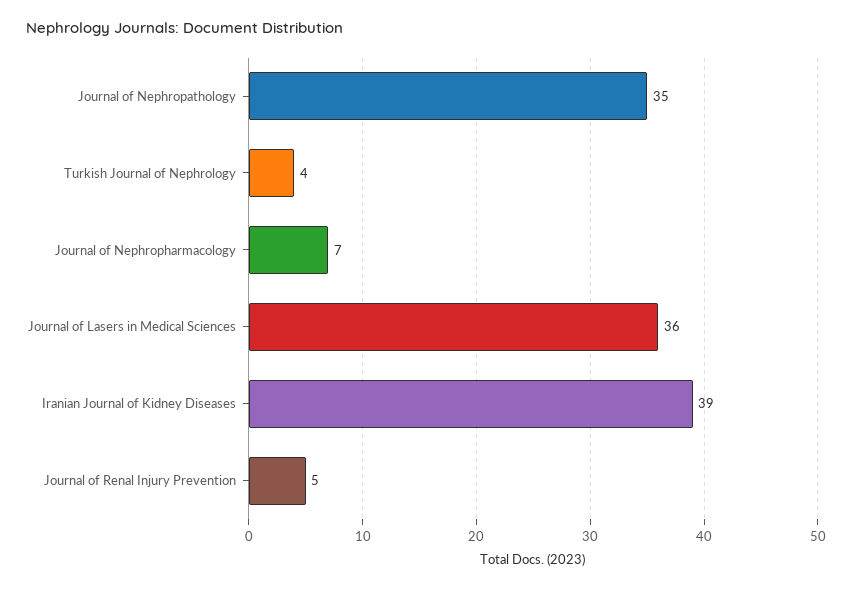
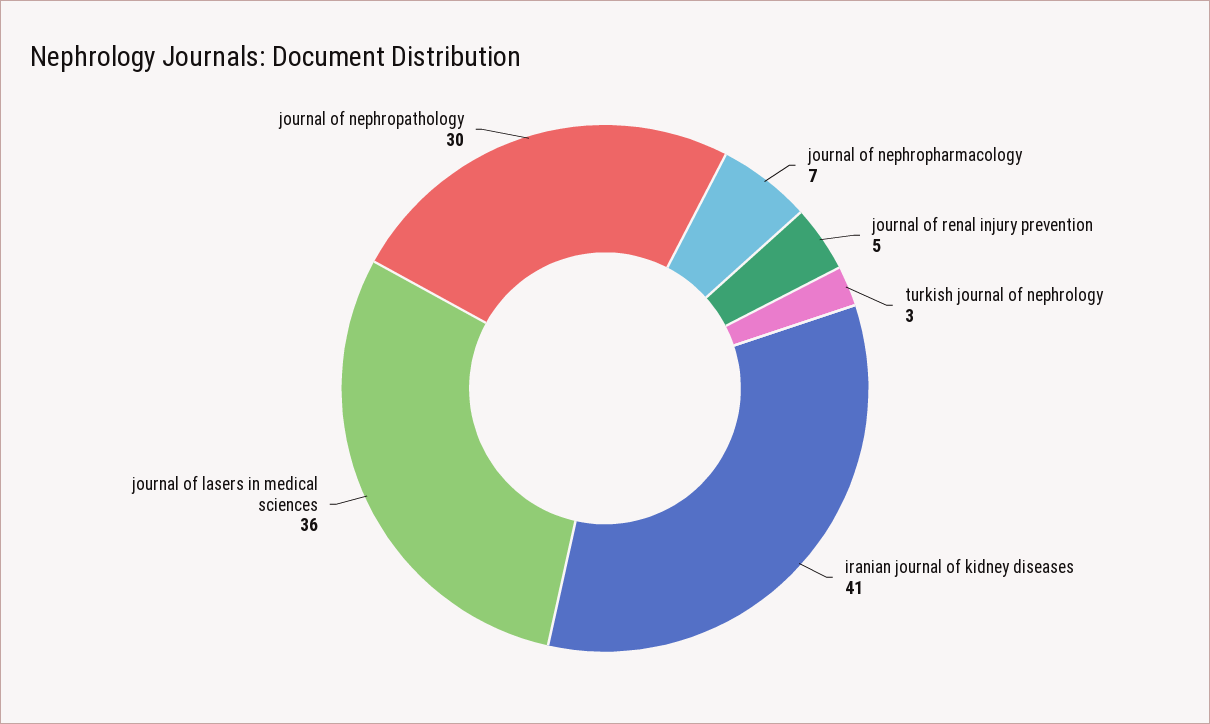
Journal of Nephropathology: 35 -> 30
Turkish Journal of Nephrology: 4 -> 3
Iranian Journal of Kidney Diseases: 39 -> 41

